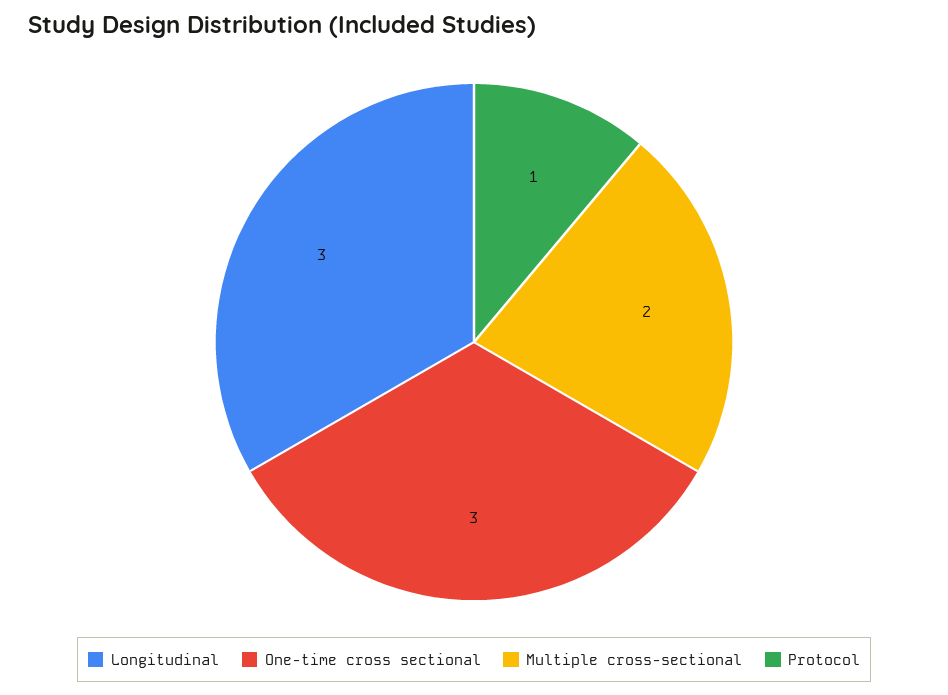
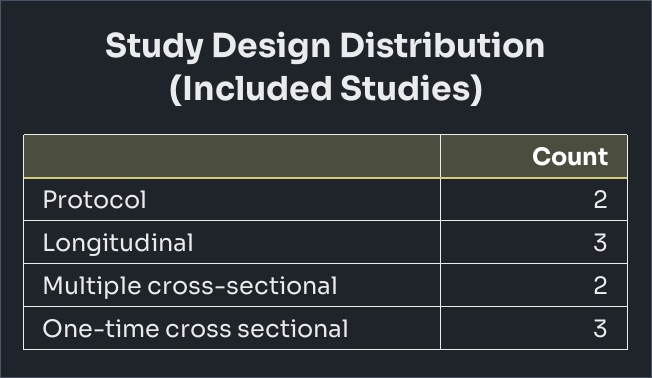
Protocol: 1 -> 2

